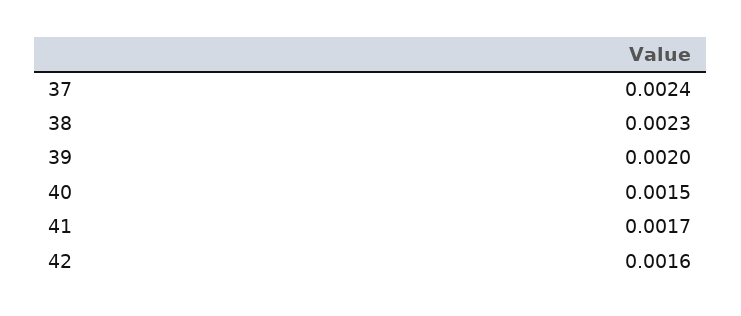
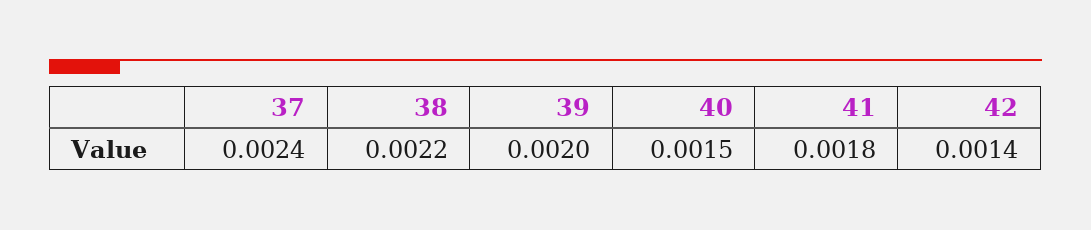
38: 0.0023 -> 0.0022
41: 0.0017 -> 0.0018
42: 0.0016 -> 0.0014

